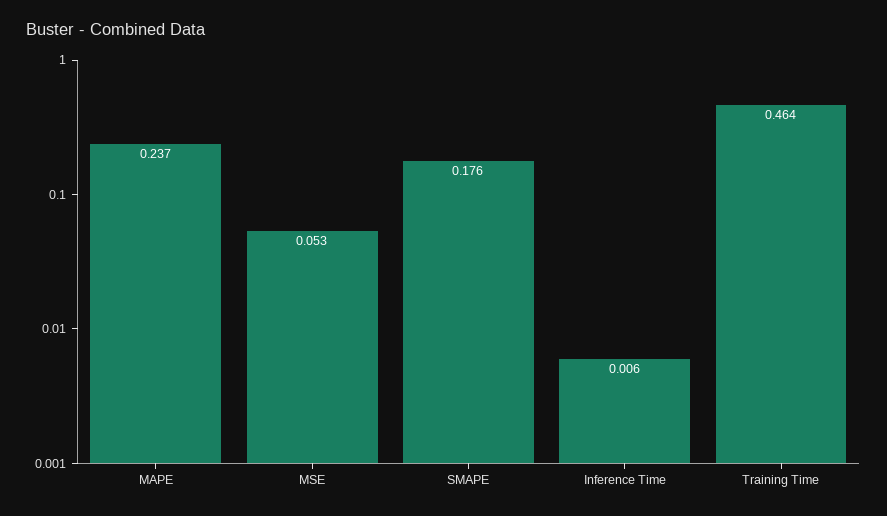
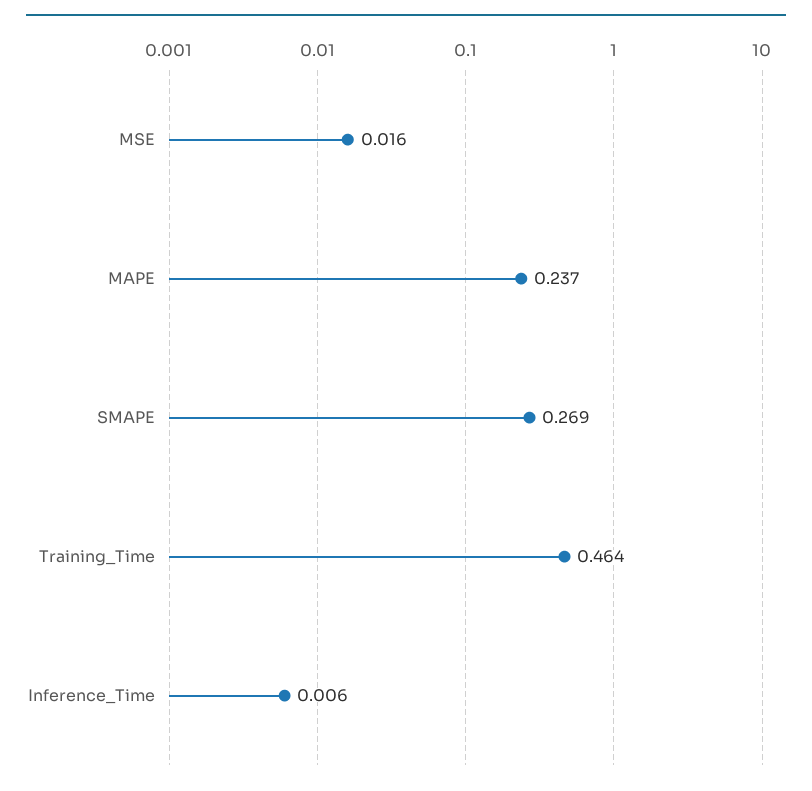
MSE: 0.053 -> 0.016
SMAPE: 0.176 -> 0.269

